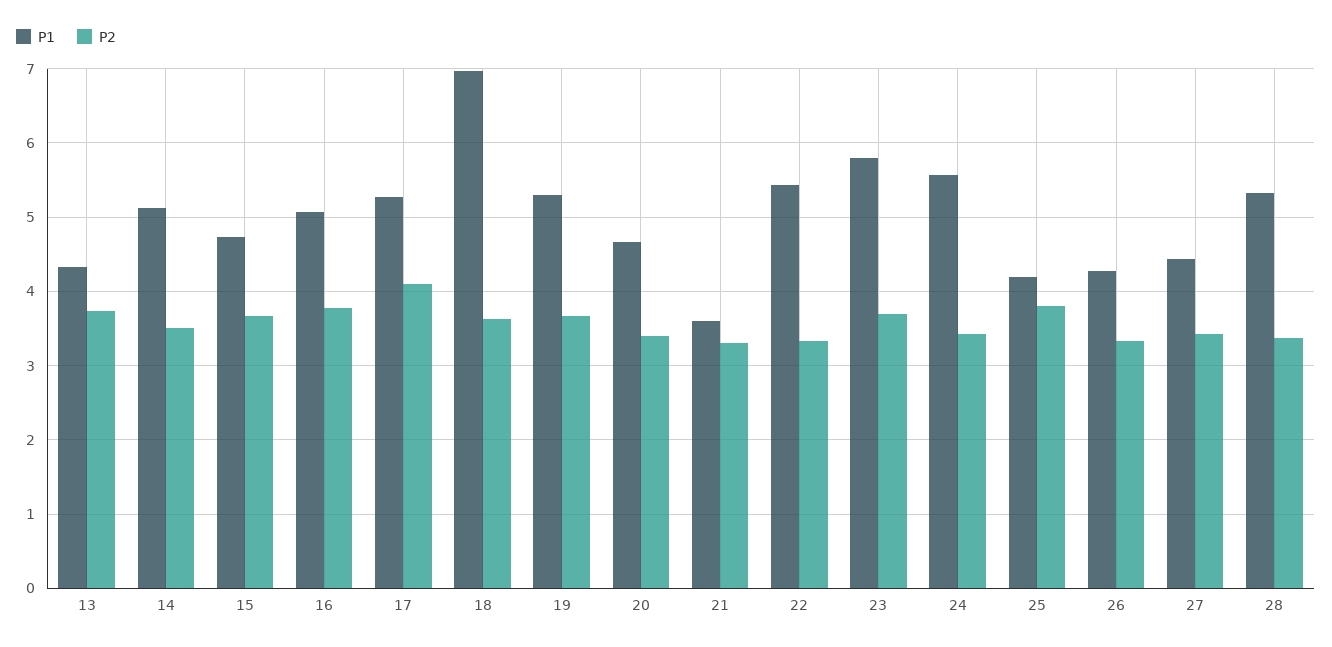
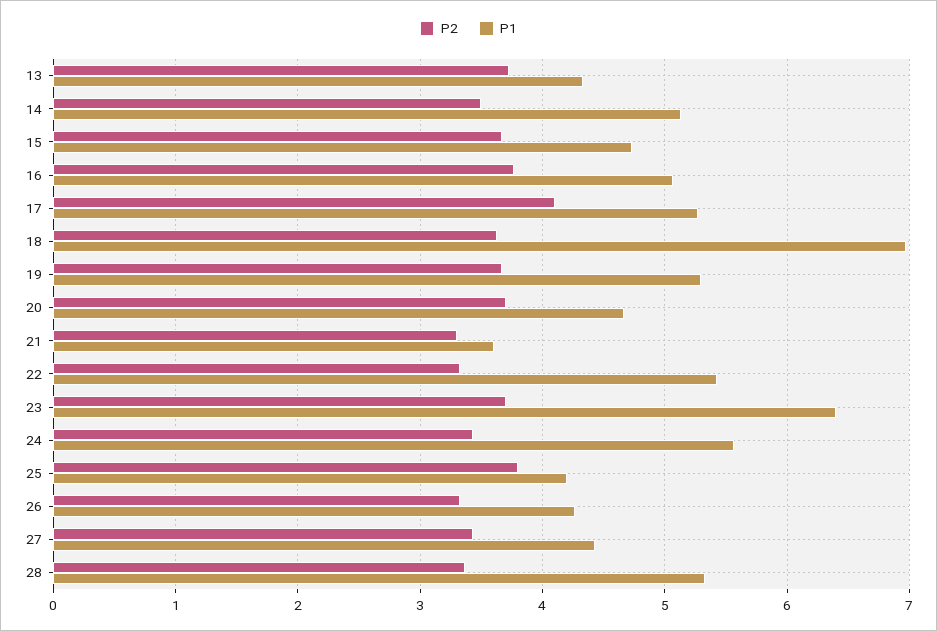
P2, 20: 3.4 -> 3.7
P1, 23: 5.8 -> 6.4

